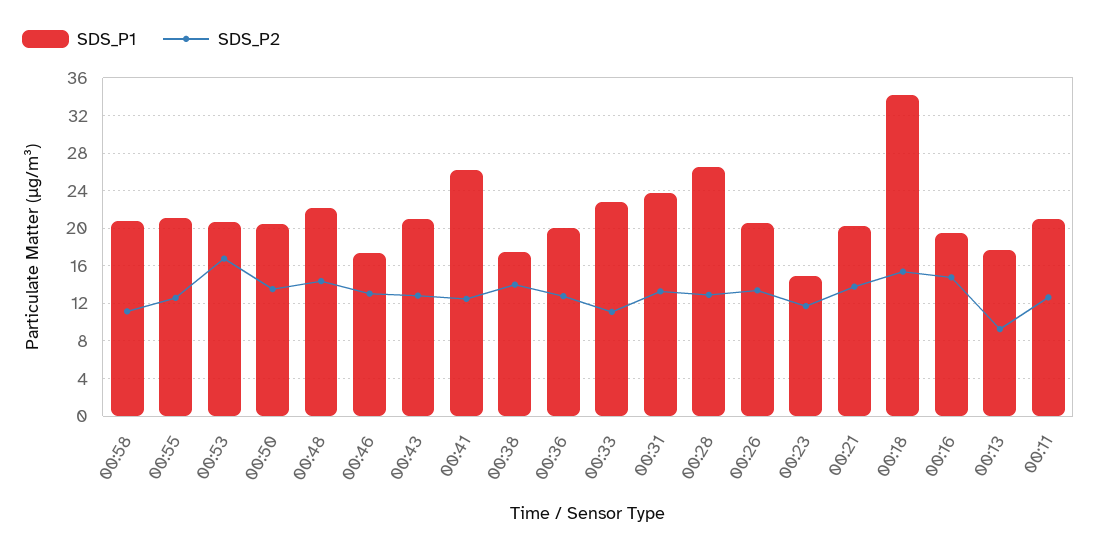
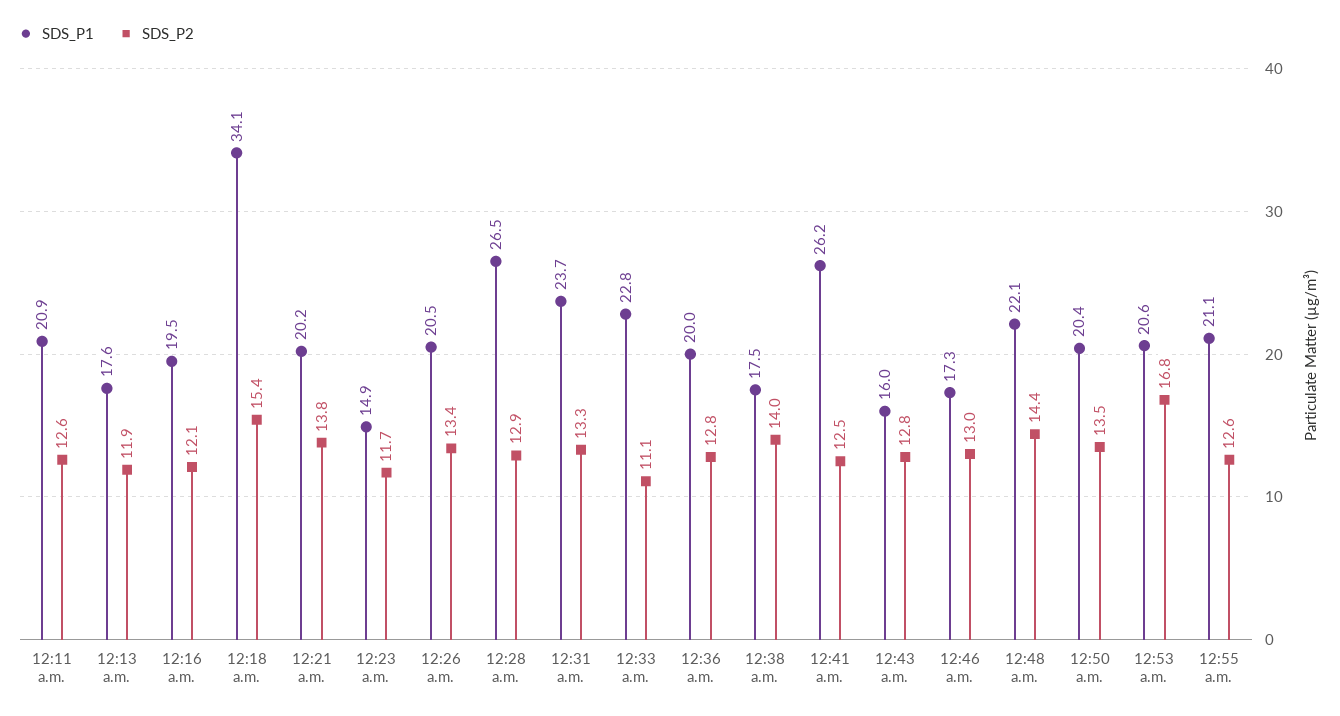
SDS_P1, 00:58: 21 -> none
SDS_P2, 00:58: 11 -> none
SDS_P1, 00:43: 21 -> 16
SDS_P2, 00:16: 15 -> 12.1
SDS_P2, 00:13: 9 -> 11.9

